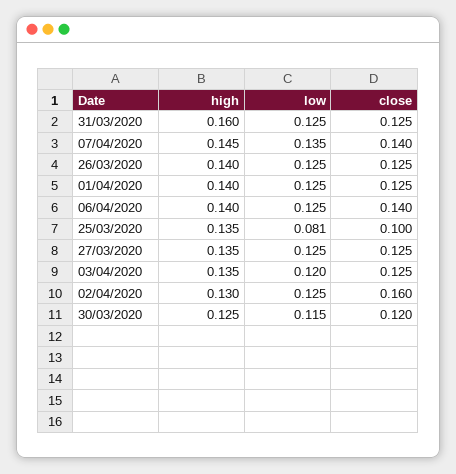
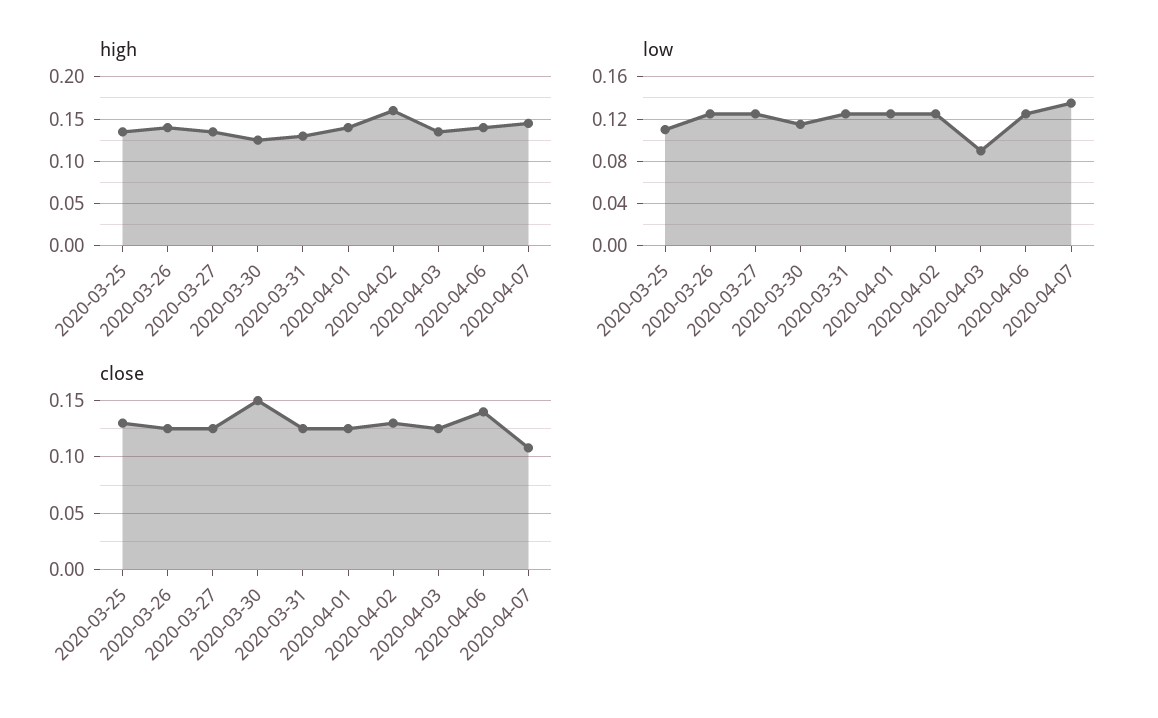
high, 31/03/2020: 0.16 -> 0.13
close, 07/04/2020: 0.14 -> 0.11
low, 25/03/2020: 0.081 -> 0.11
close, 25/03/2020: 0.1 -> 0.13
low, 03/04/2020: 0.12 -> 0.09
high, 02/04/2020: 0.13 -> 0.16
close, 02/04/2020: 0.16 -> 0.13
close, 30/03/2020: 0.12 -> 0.15

